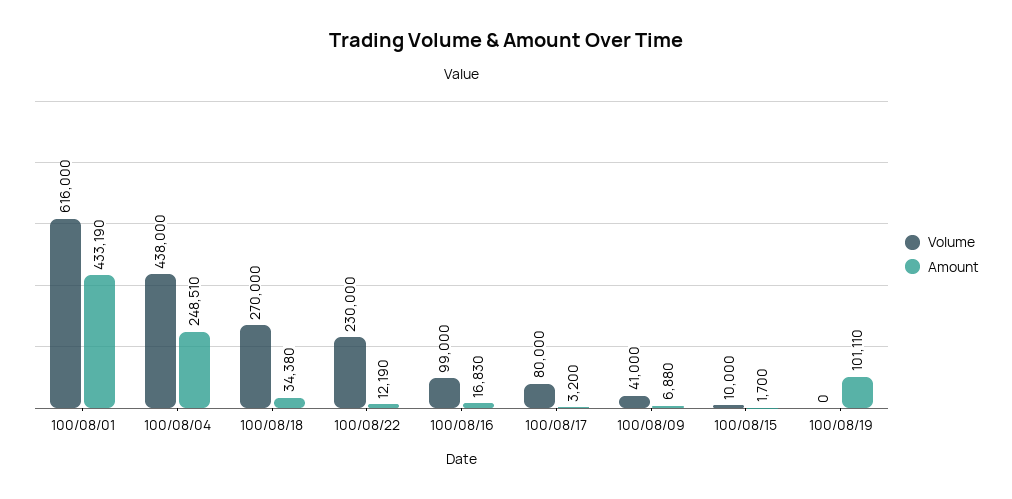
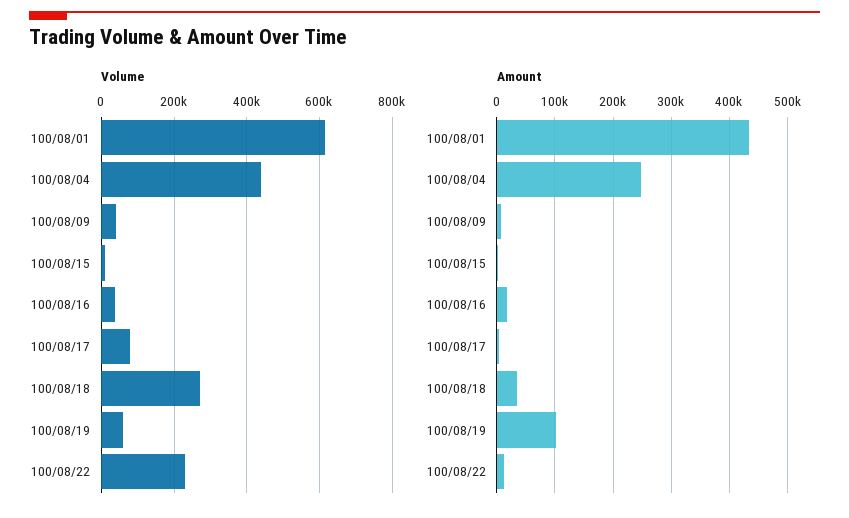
Volume, 100/08/16: 99000 -> 40000
Volume, 100/08/19: 0 -> 60000

